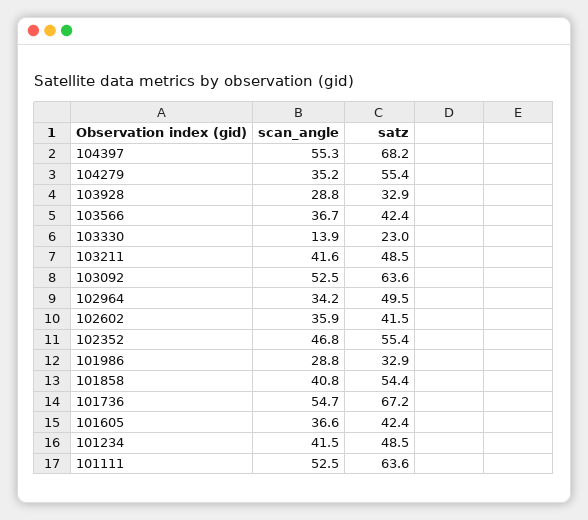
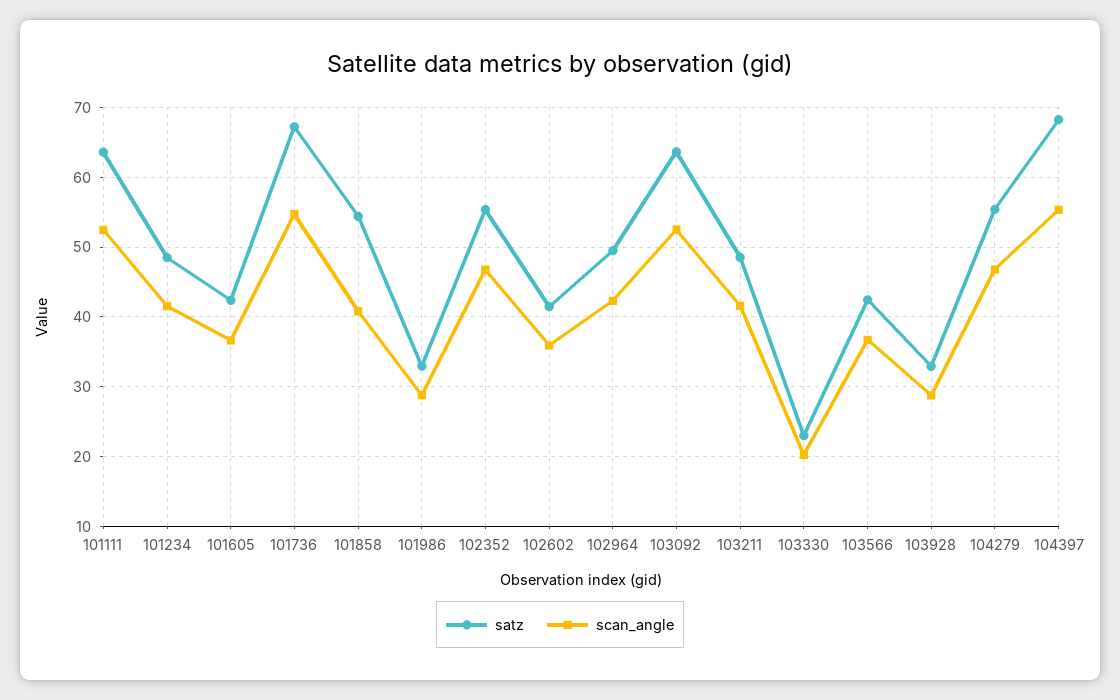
scan_angle, 104279: 35.2 -> 47
scan_angle, 103330: 13.9 -> 20
scan_angle, 102964: 34.2 -> 42

